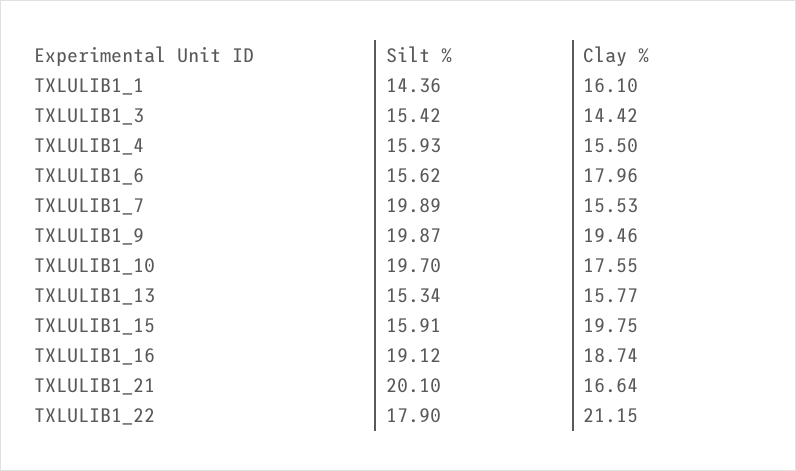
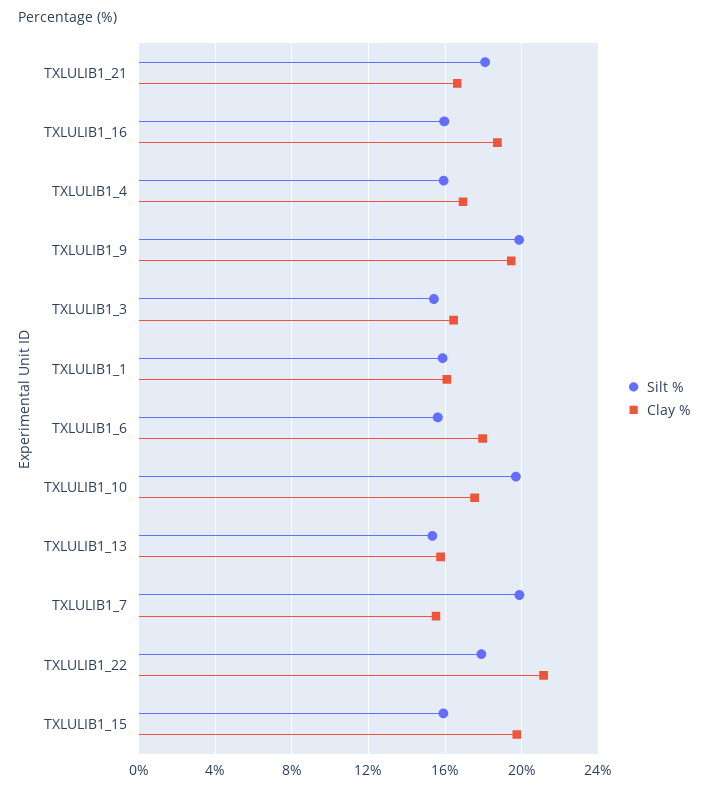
Silt %, TXLULIB1_1: 14.36 -> 16
Clay %, TXLULIB1_3: 14.42 -> 16.5
Clay %, TXLULIB1_4: 15.5 -> 17
Silt %, TXLULIB1_16: 19.12 -> 16
Silt %, TXLULIB1_21: 20.1 -> 18

